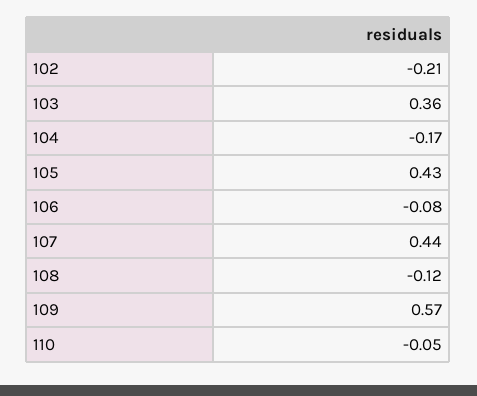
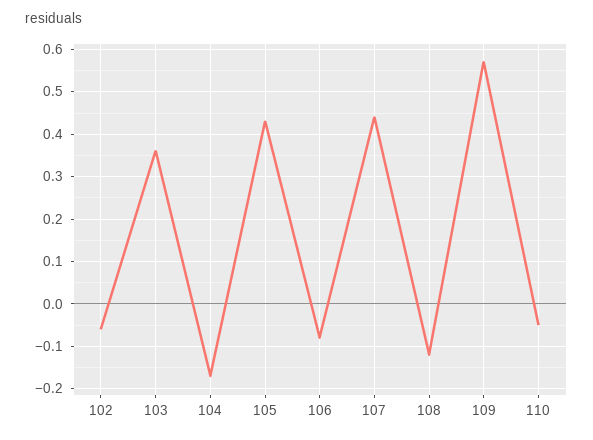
102: -0.21 -> -0.05

